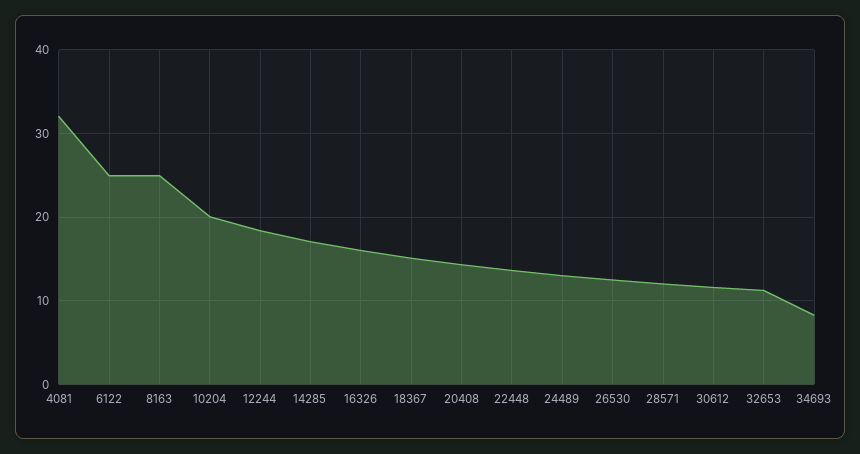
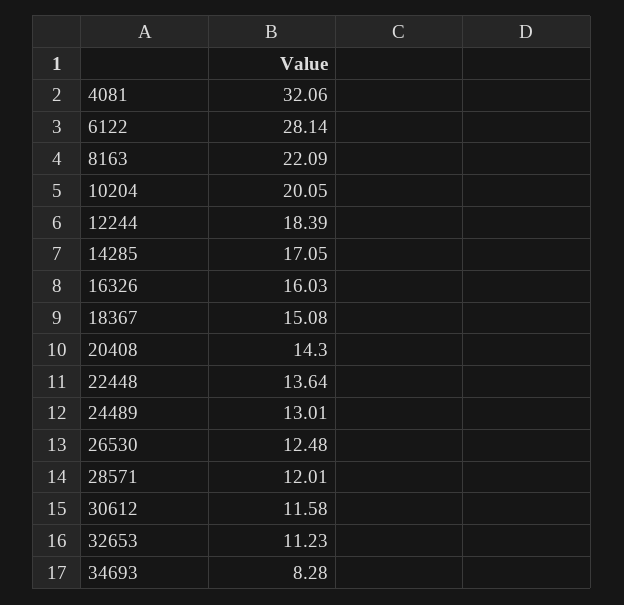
6122: 25 -> 28.14
8163: 25 -> 22.09

